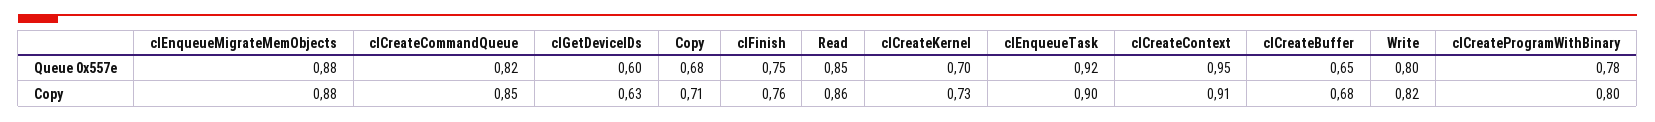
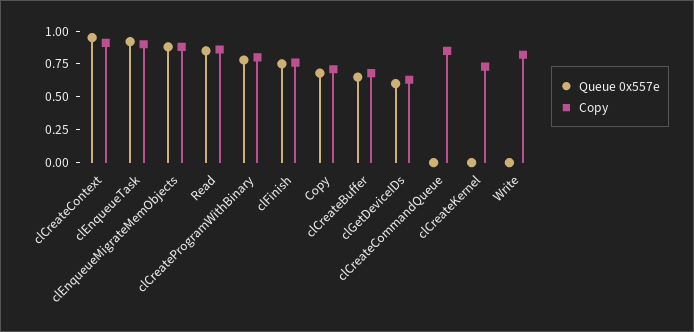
Queue 0x557e, clCreateCommandQueue: 0.82 -> 0
Queue 0x557e, clCreateKernel: 0.7 -> 0
Queue 0x557e, Write: 0.8 -> 0

